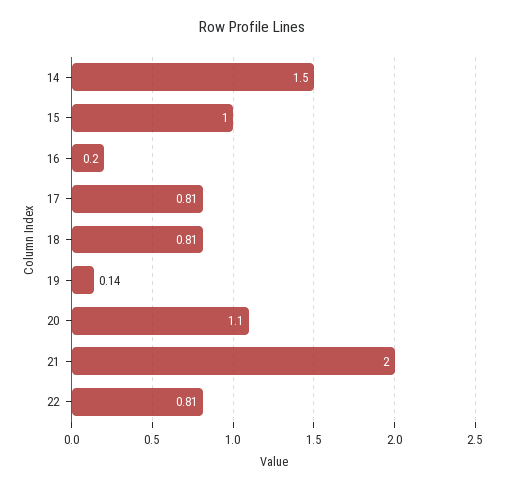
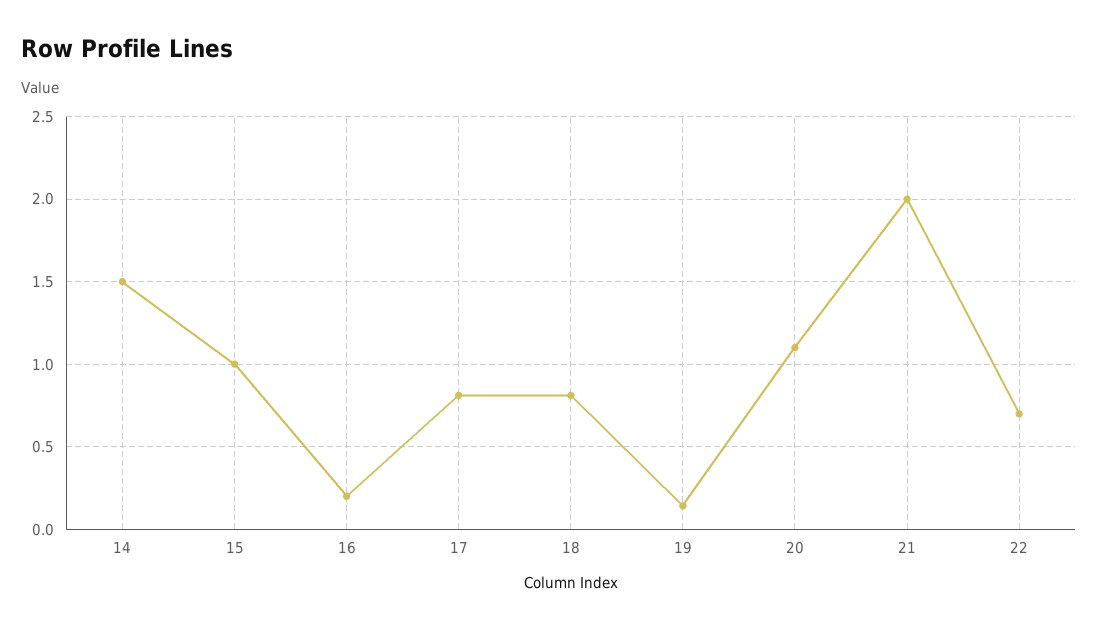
22: 0.81 -> 0.7

